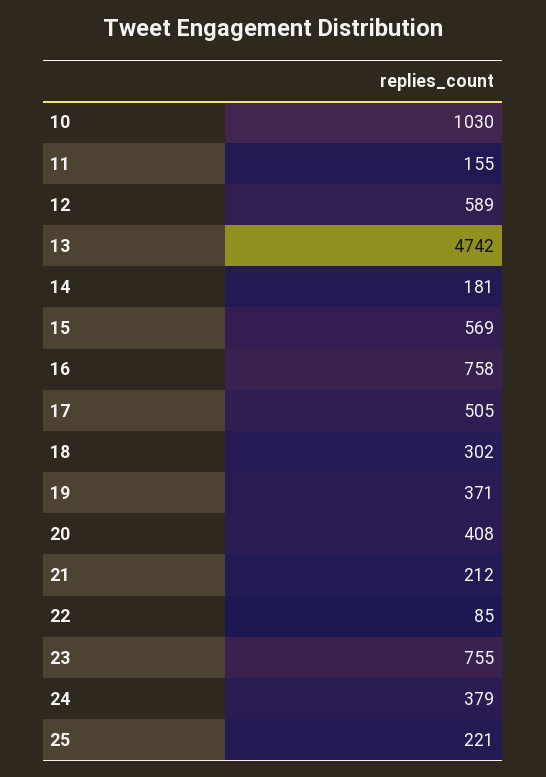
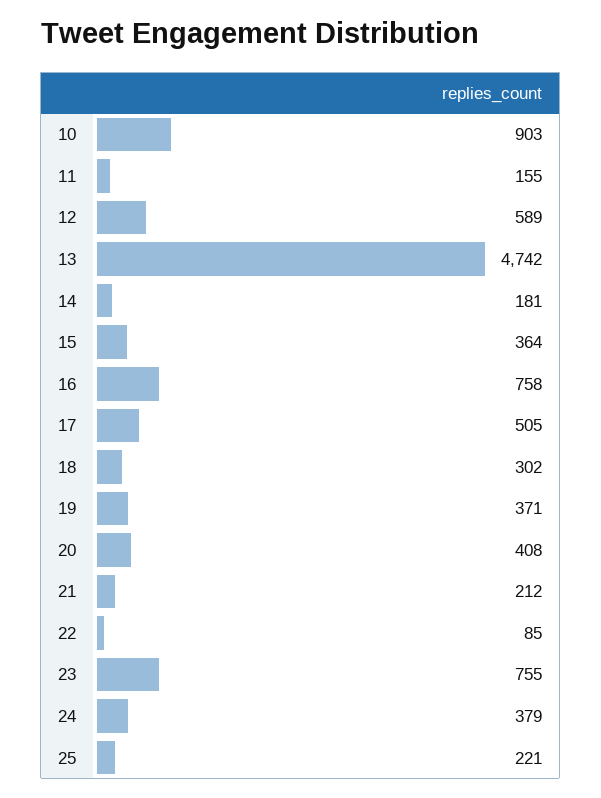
10: 1030 -> 903
15: 569 -> 364

